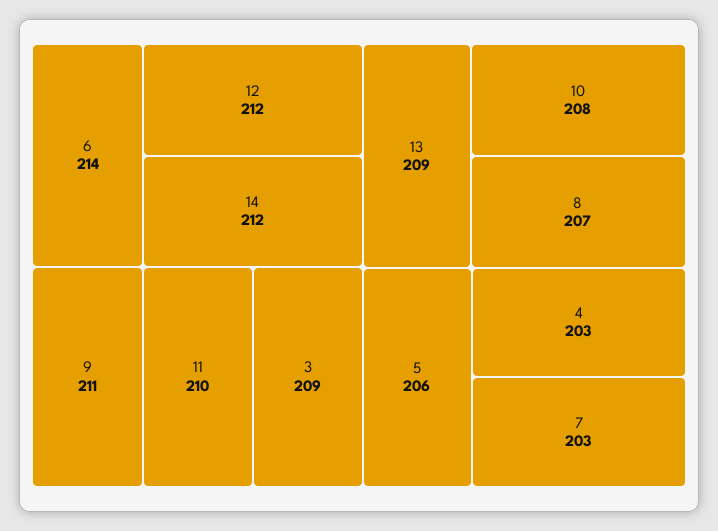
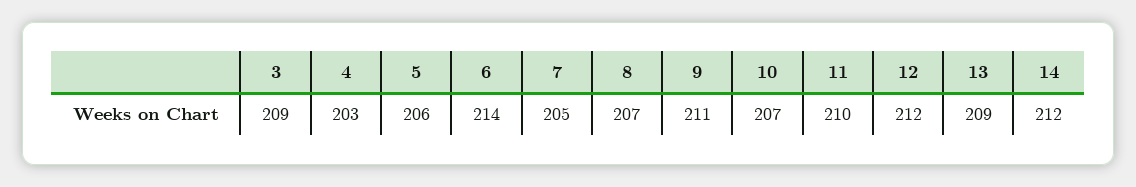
10: 208 -> 207
7: 203 -> 205

